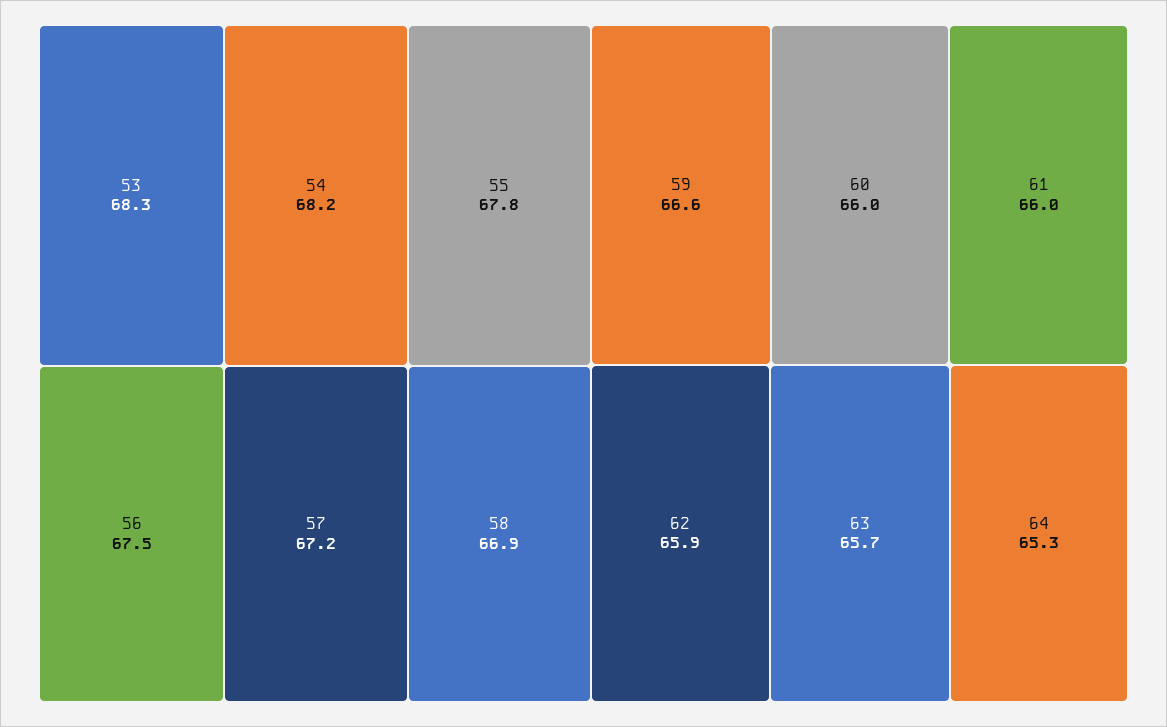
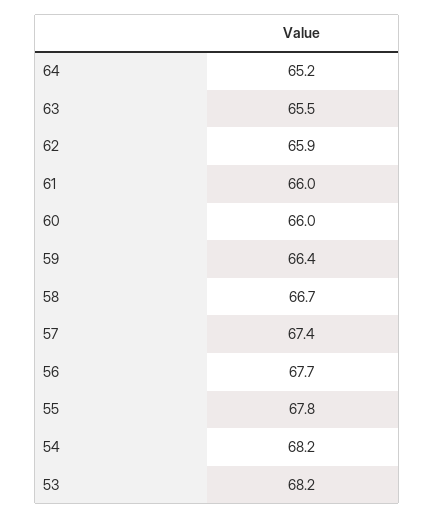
53: 68.3 -> 68.2
56: 67.5 -> 67.7
57: 67.2 -> 67.4
58: 66.9 -> 66.7
59: 66.6 -> 66.4
63: 65.7 -> 65.5
64: 65.3 -> 65.2

